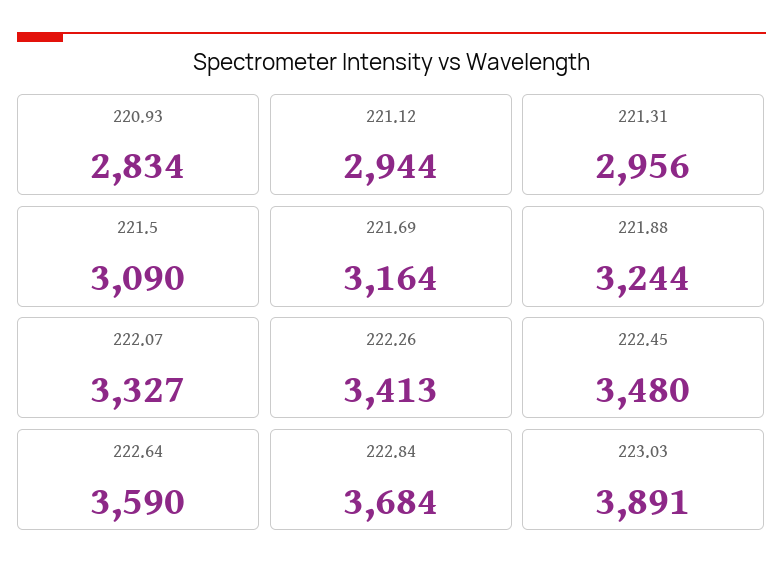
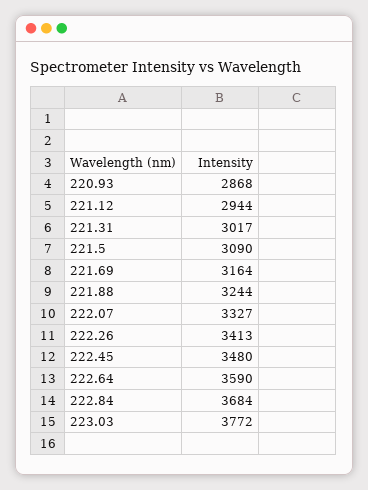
220.93: 2834 -> 2868
221.31: 2956 -> 3017
223.03: 3891 -> 3772

